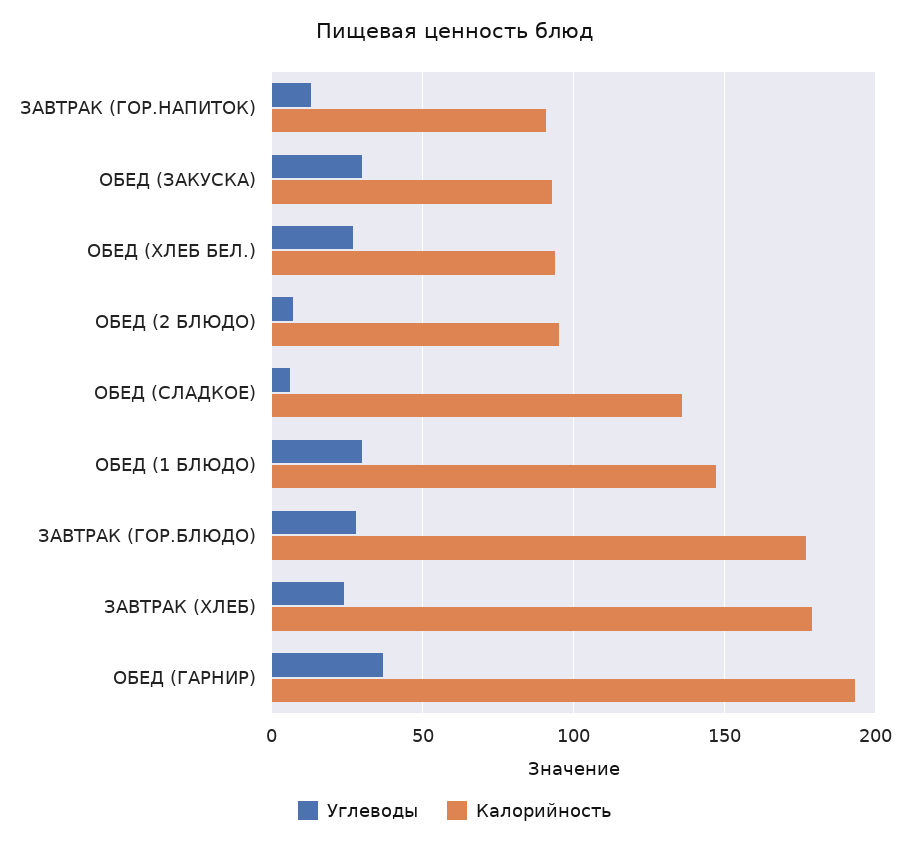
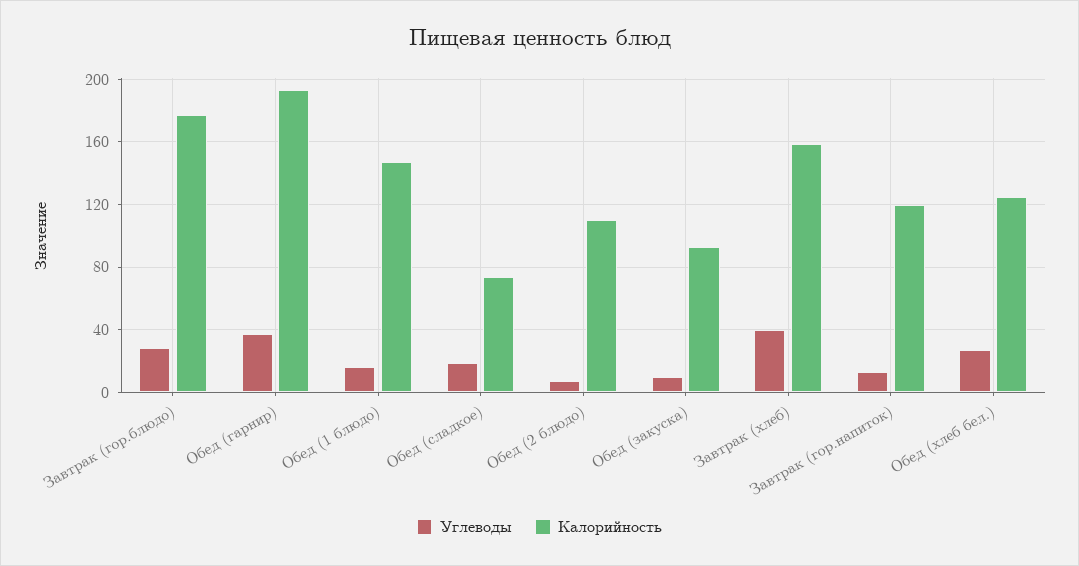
Калорийность, ЗАВТРАК (ГОР.НАПИТОК): 90 -> 120
Углеводы, ОБЕД (ЗАКУСКА): 30 -> 10
Калорийность, ОБЕД (ХЛЕБ БЕЛ.): 95 -> 125
Калорийность, ОБЕД (2 БЛЮДО): 95 -> 110
Углеводы, ОБЕД (СЛАДКОЕ): 5 -> 20
Калорийность, ОБЕД (СЛАДКОЕ): 135 -> 75
Углеводы, ОБЕД (1 БЛЮДО): 30 -> 15
Углеводы, ЗАВТРАК (ХЛЕБ): 25 -> 40
Калорийность, ЗАВТРАК (ХЛЕБ): 180 -> 160

